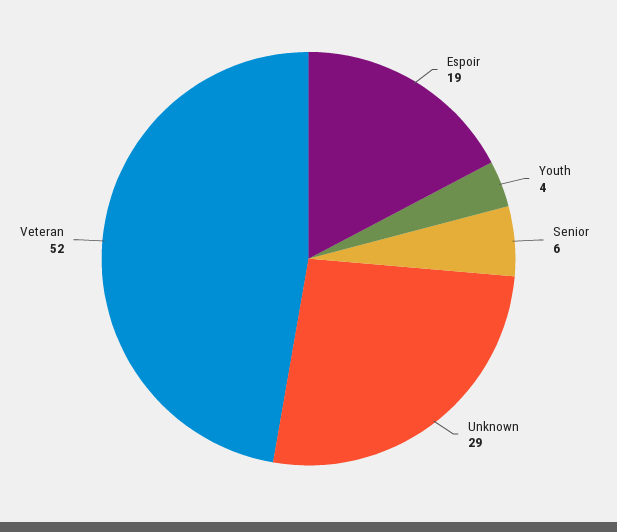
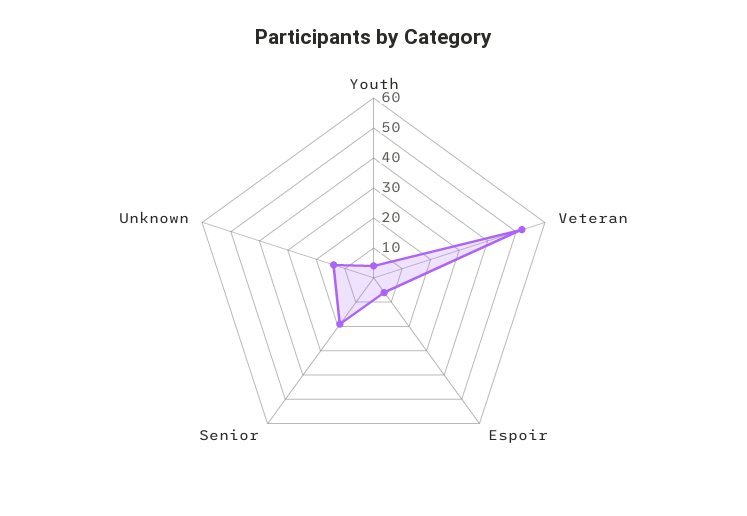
Espoir: 19 -> 5
Senior: 6 -> 20
Unknown: 29 -> 15

